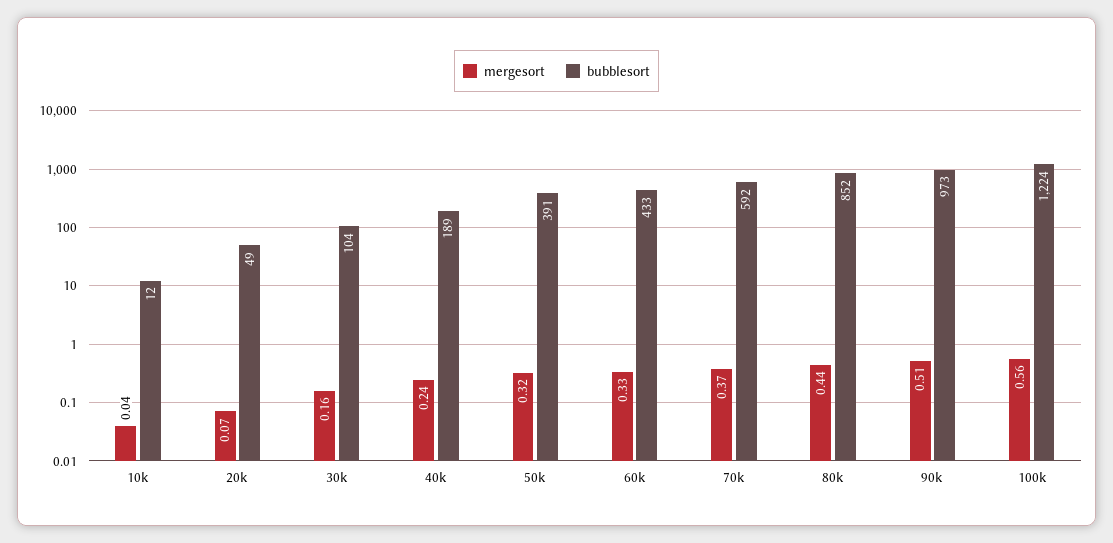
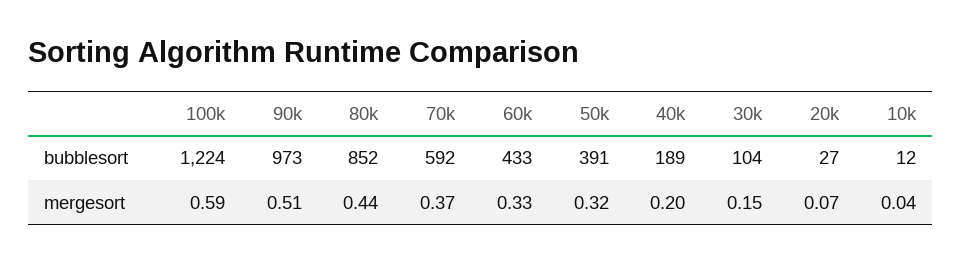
bubblesort, 20k: 49 -> 27
mergesort, 30k: 0.16 -> 0.15
mergesort, 40k: 0.24 -> 0.2
mergesort, 100k: 0.56 -> 0.59

